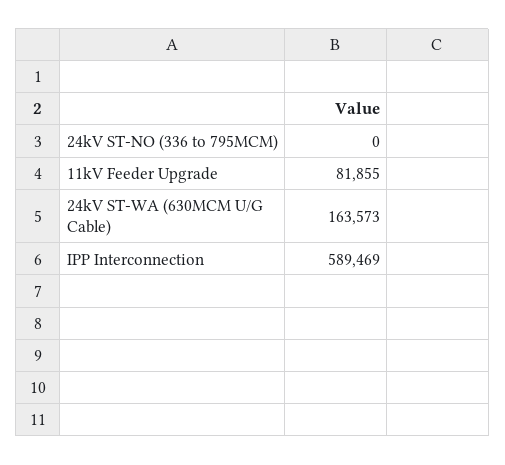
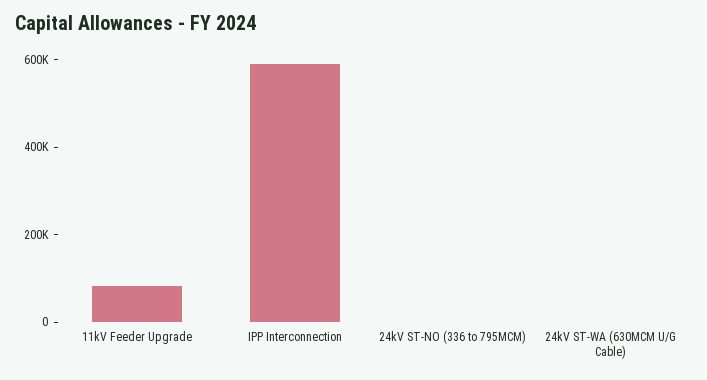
24kV ST-WA (630MCM U/G Cable): 163573 -> 0

